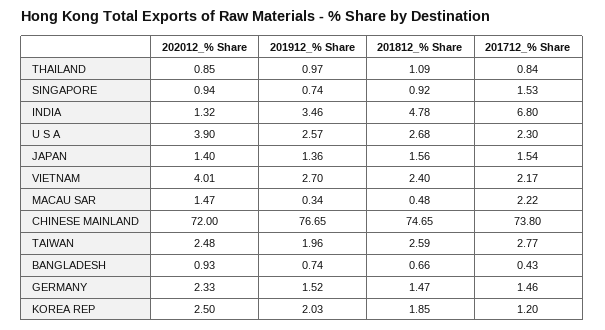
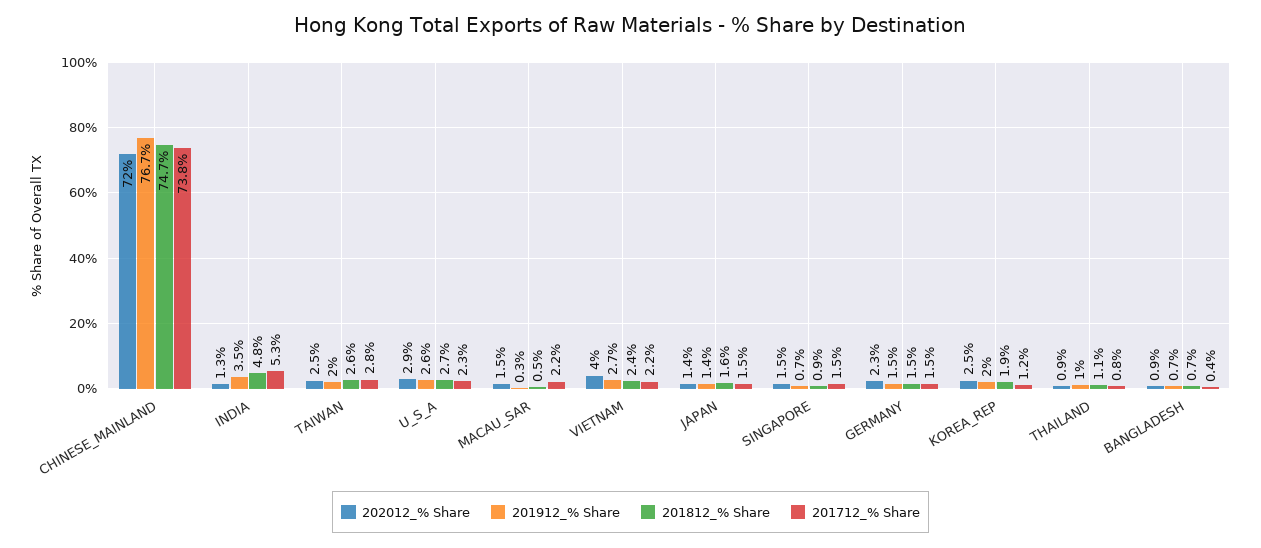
202012_% Share, SINGAPORE: 0.94 -> 1.5
201712_% Share, INDIA: 6.8 -> 5.3
202012_% Share, U S A: 3.9 -> 2.9

